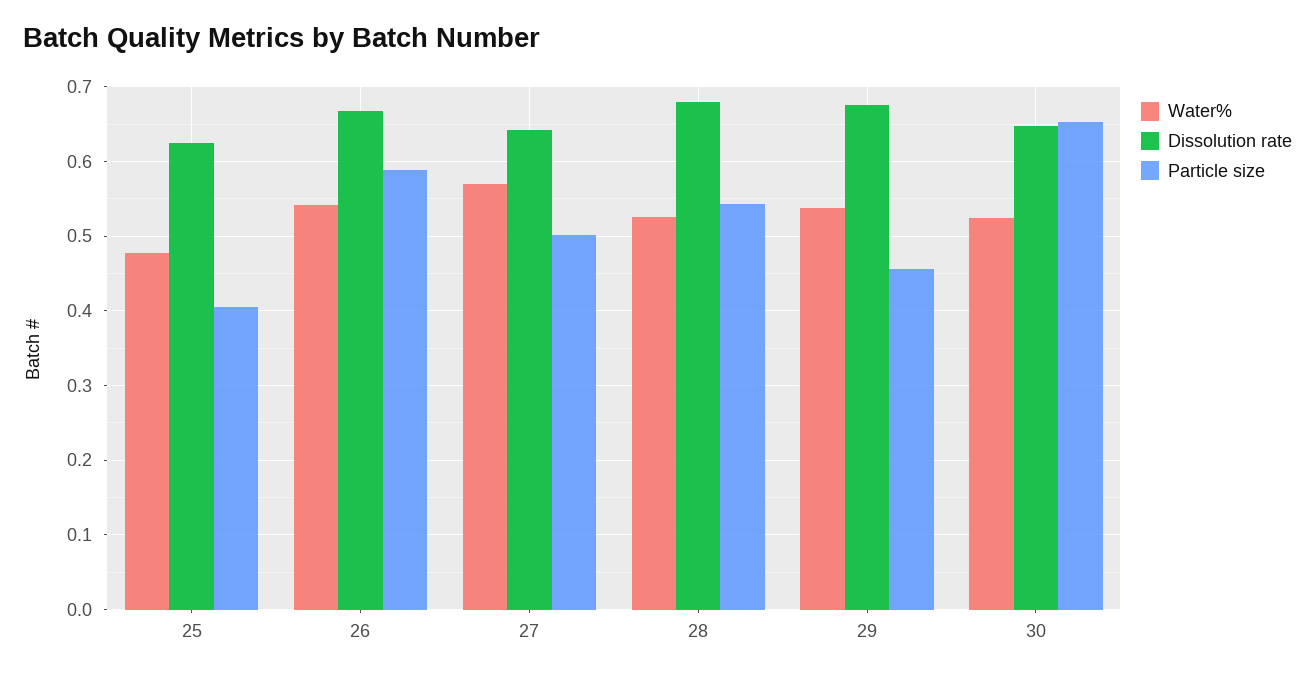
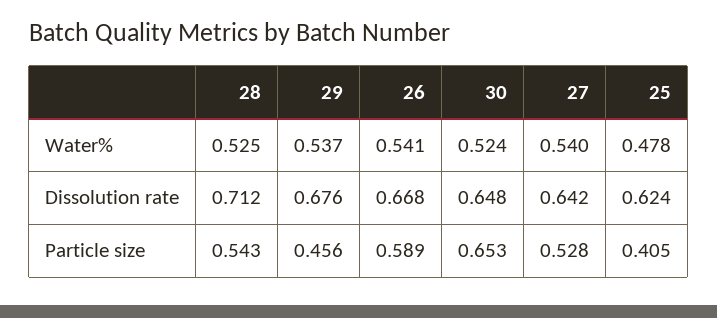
Water%, 27: 0.57 -> 0.54
Particle size, 27: 0.5 -> 0.528
Dissolution rate, 28: 0.68 -> 0.712

